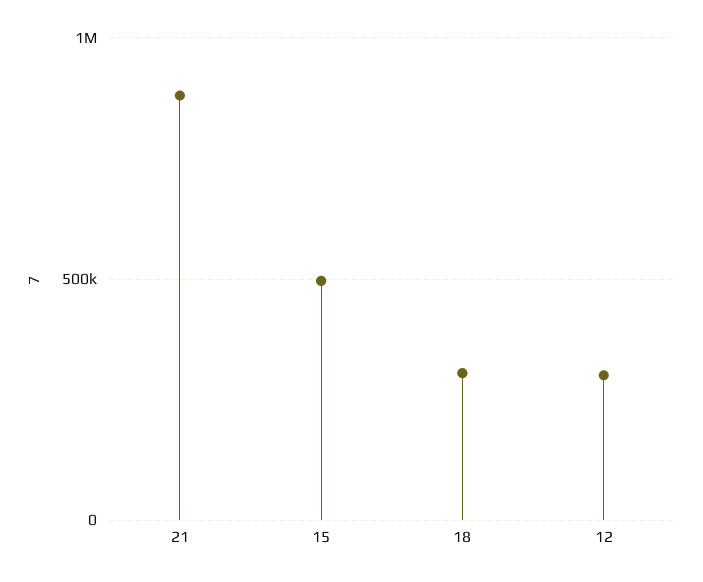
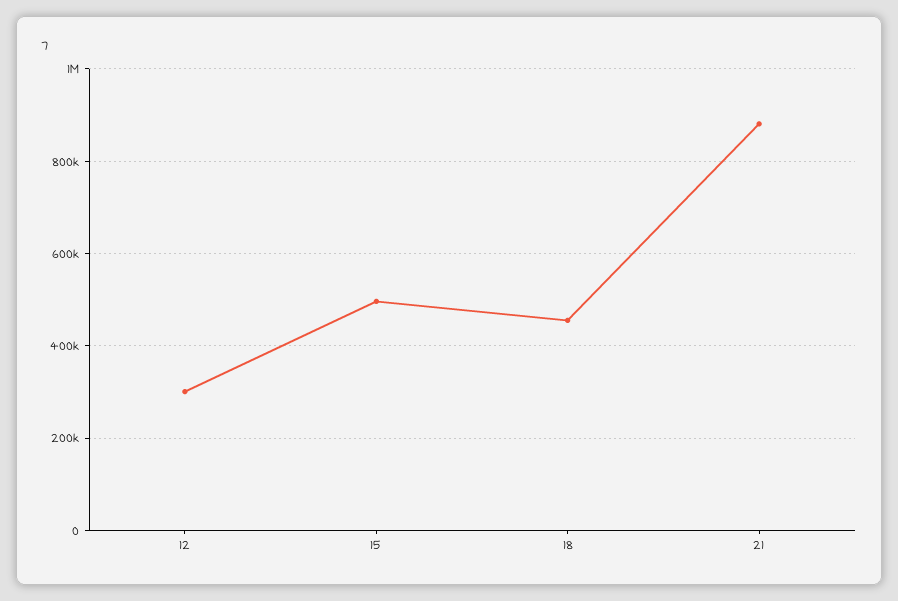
18: 300000 -> 460000

